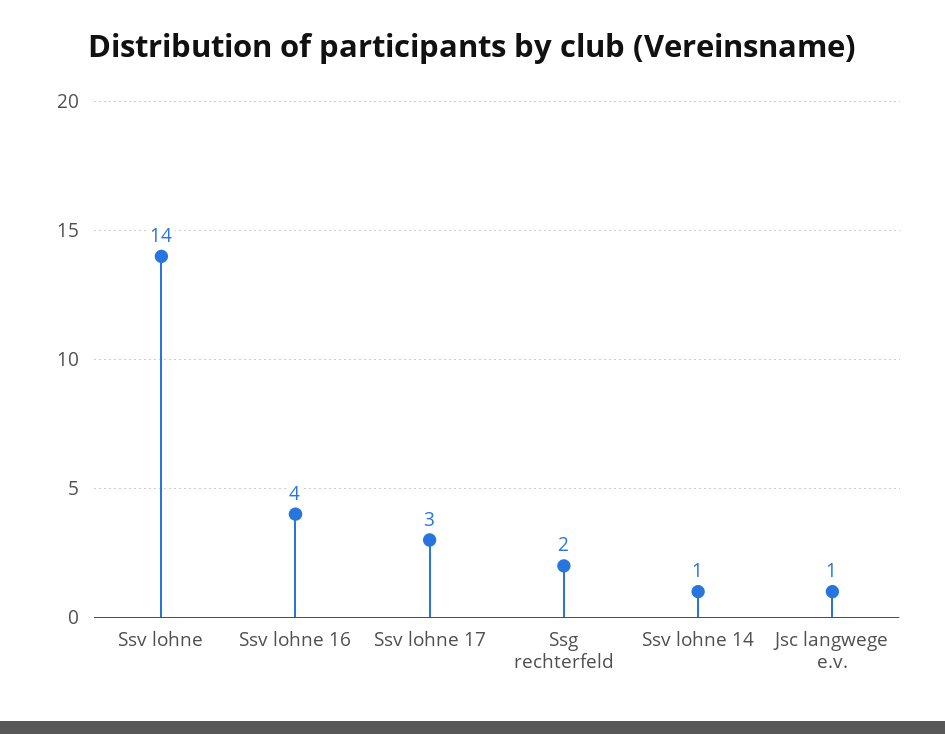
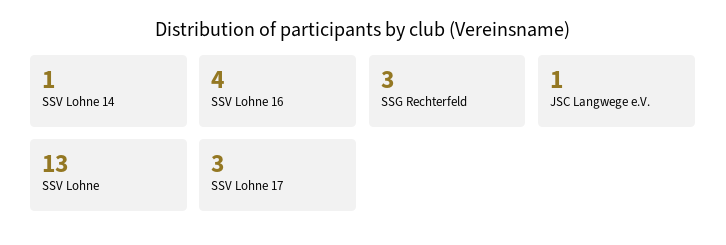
Ssv lohne: 14 -> 13
Ssg rechterfeld: 2 -> 3

